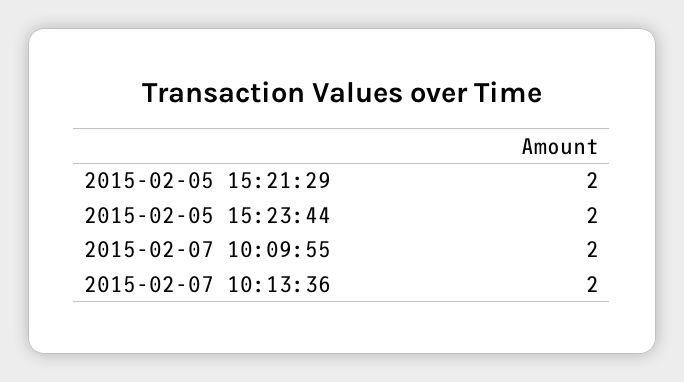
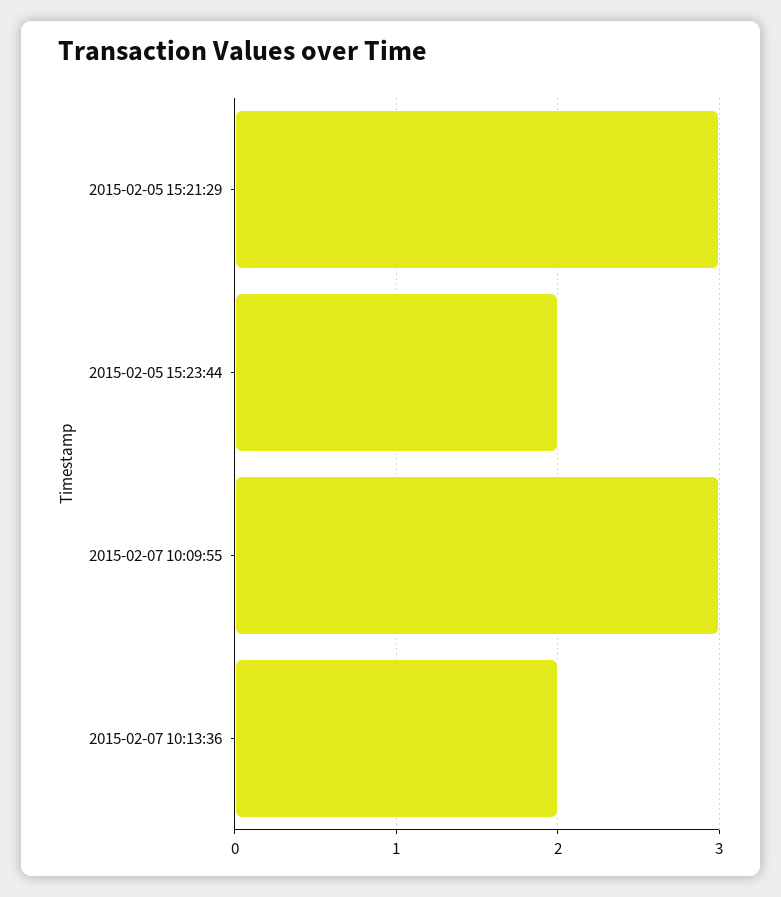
2015-02-05 15:21:29: 2 -> 3
2015-02-07 10:09:55: 2 -> 3

